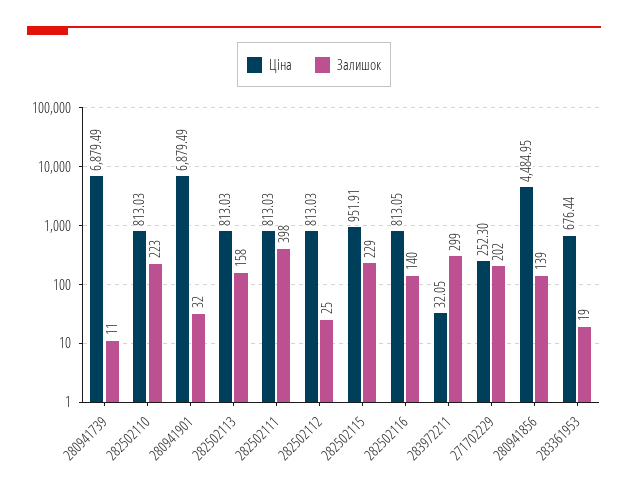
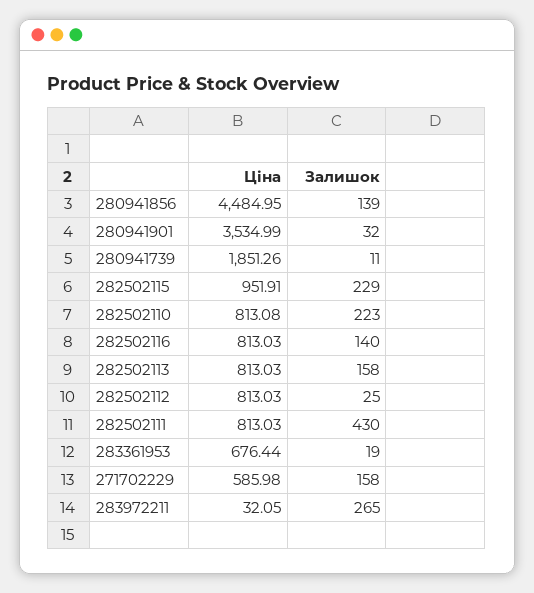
Ціна, 280941739: 6879.49 -> 1851.26
Ціна, 282502110: 813.03 -> 813.08
Ціна, 280941901: 6879.49 -> 3534.99
Залишок, 282502111: 398 -> 430
Ціна, 282502116: 813.05 -> 813.03
Залишок, 283972211: 299 -> 265
Ціна, 271702229: 252.3 -> 585.98
Залишок, 271702229: 202 -> 158

